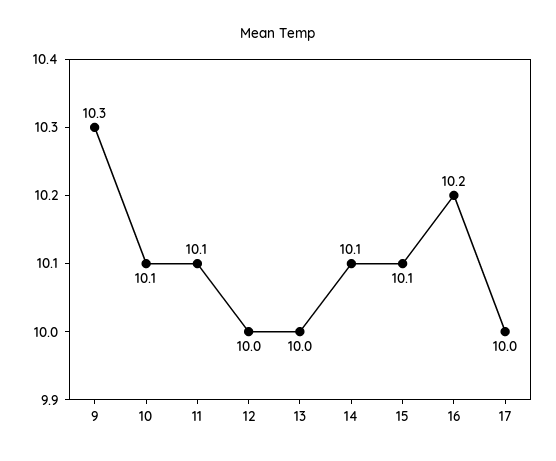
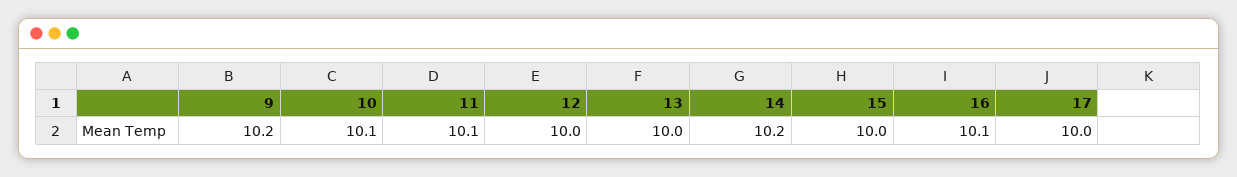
9: 10.3 -> 10.2
14: 10.1 -> 10.2
15: 10.1 -> 10
16: 10.2 -> 10.1

